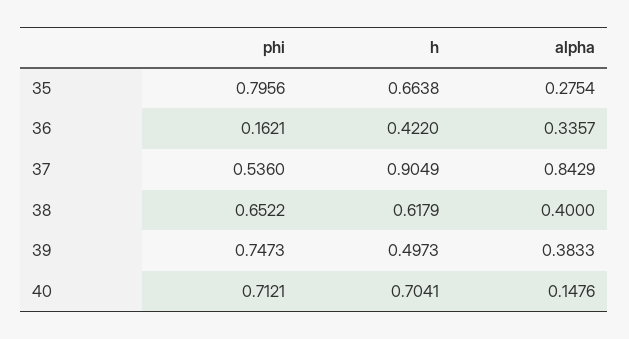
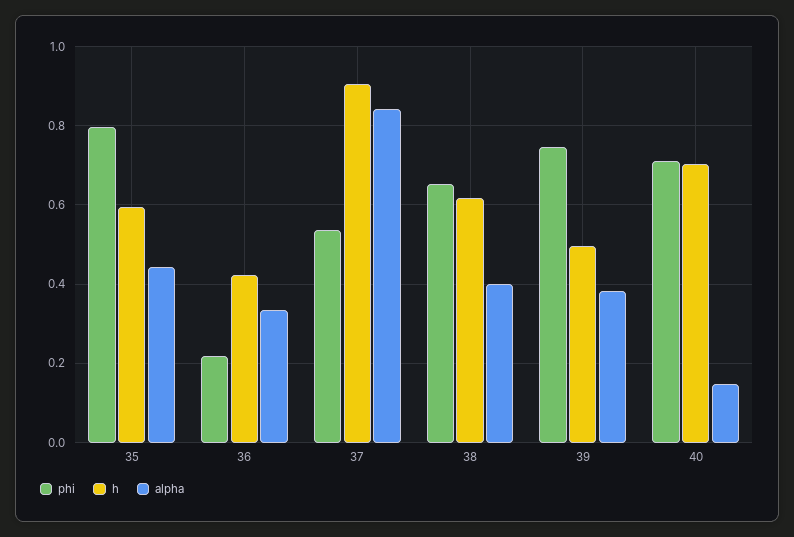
h, 35: 0.6638 -> 0.6
alpha, 35: 0.2754 -> 0.44
phi, 36: 0.1621 -> 0.22

